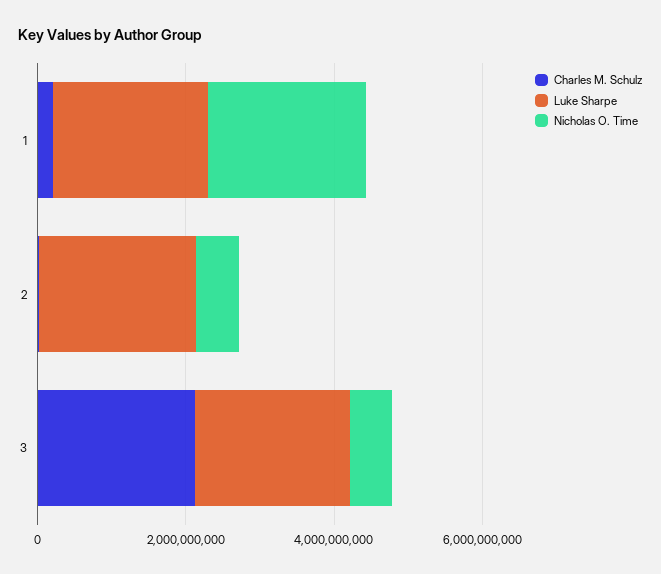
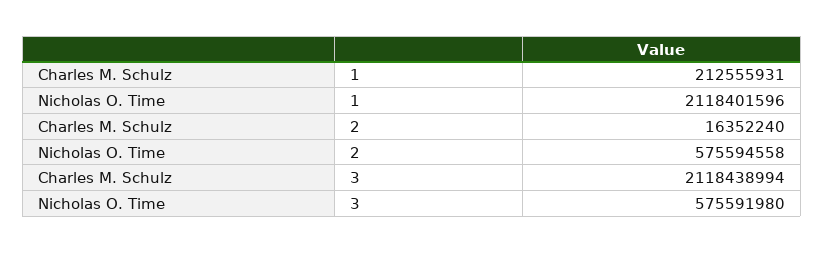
Luke Sharpe, 1: 2000000000 -> none
Luke Sharpe, 2: 2000000000 -> none
Luke Sharpe, 3: 2000000000 -> none

